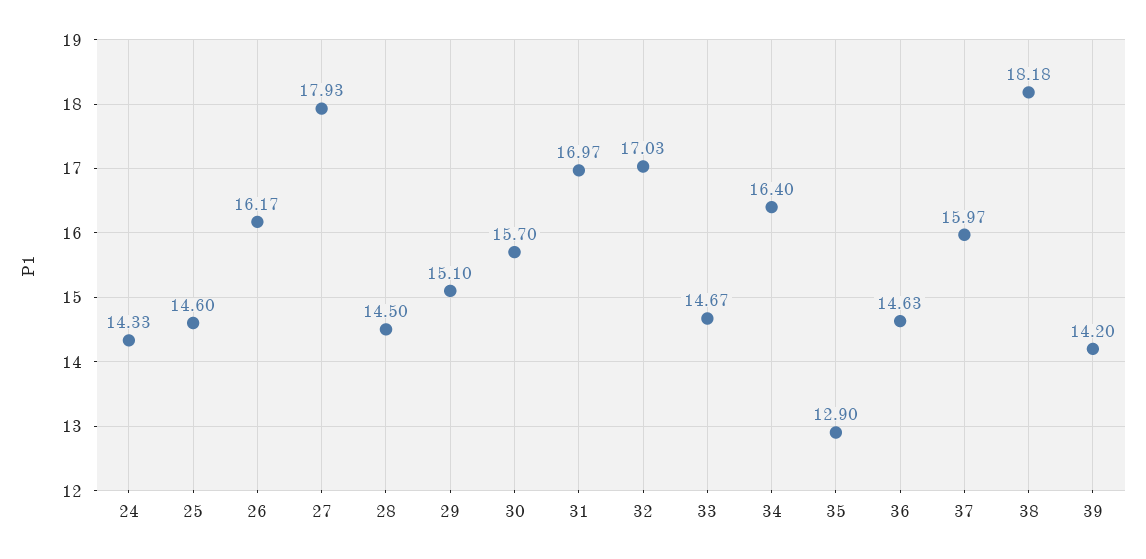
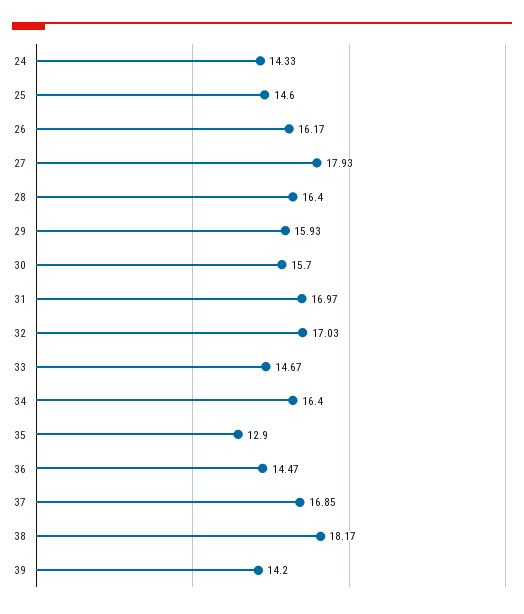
28: 14.5 -> 16.4
29: 15.1 -> 15.93
36: 14.63 -> 14.47
37: 15.97 -> 16.85
38: 18.18 -> 18.17

